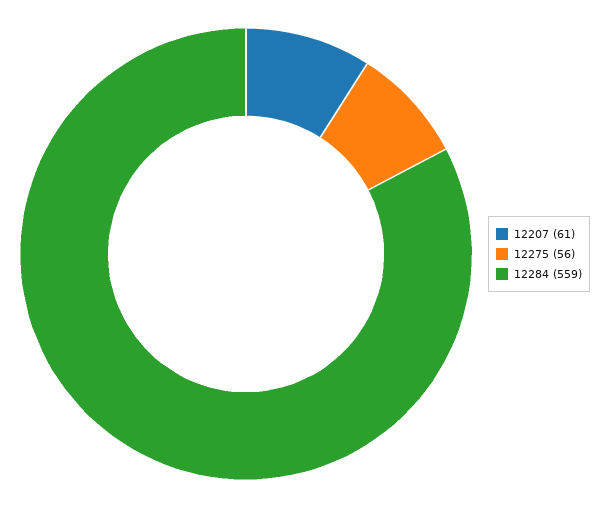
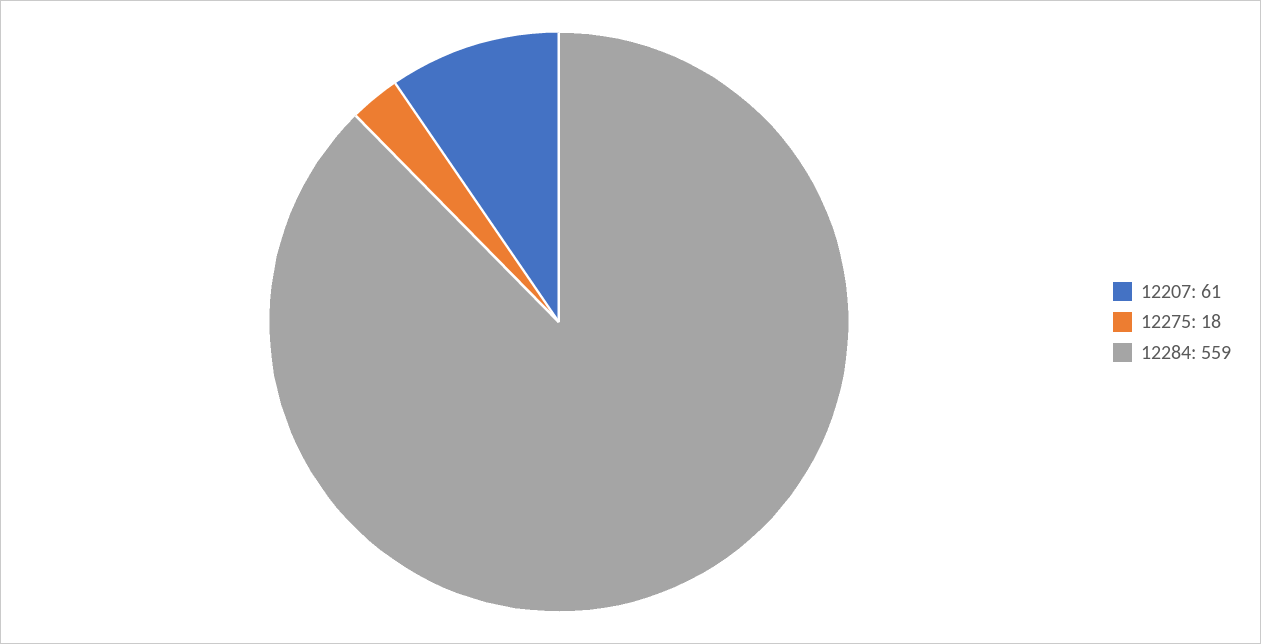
12275: 56 -> 18

